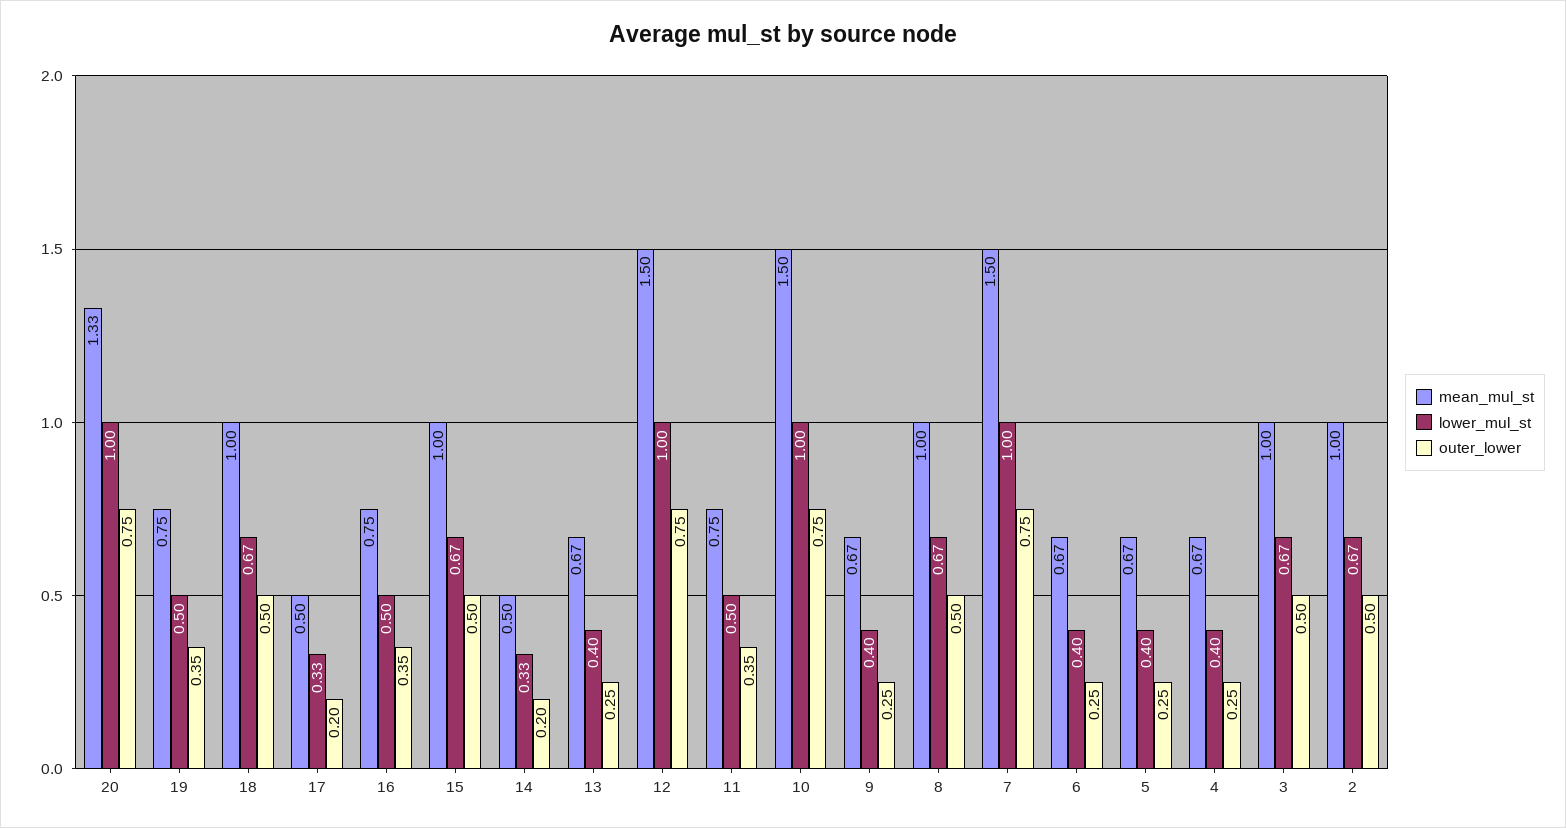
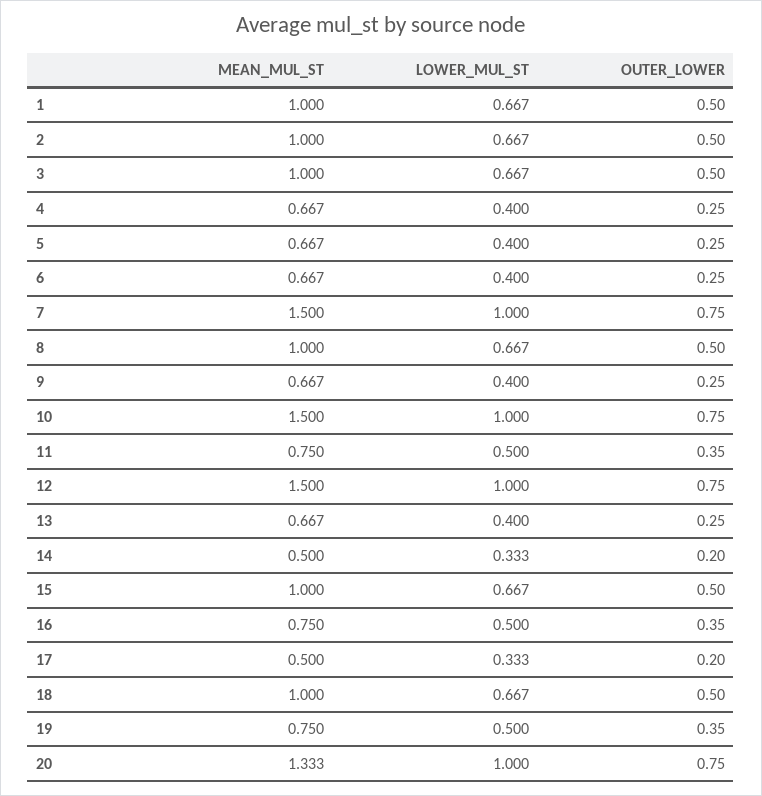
mean_mul_st, 1: none -> 1
lower_mul_st, 1: none -> 0.667
outer_lower, 1: none -> 0.5

